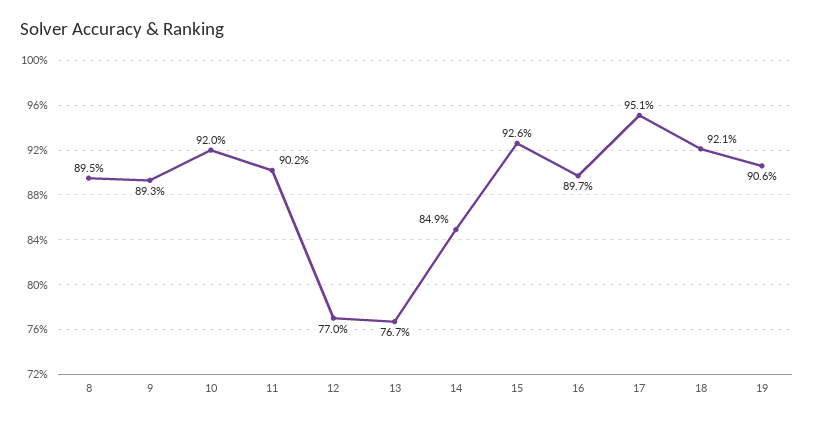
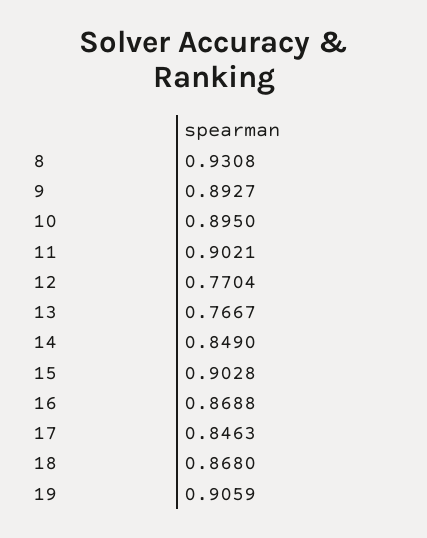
8: 0.895 -> 0.9308
10: 0.92 -> 0.895
15: 0.926 -> 0.9028
16: 0.897 -> 0.8688
17: 0.951 -> 0.8463
18: 0.921 -> 0.868

